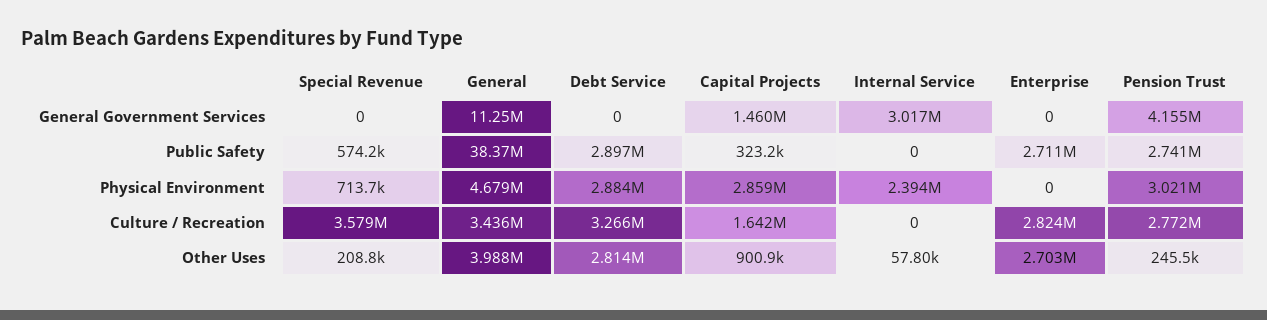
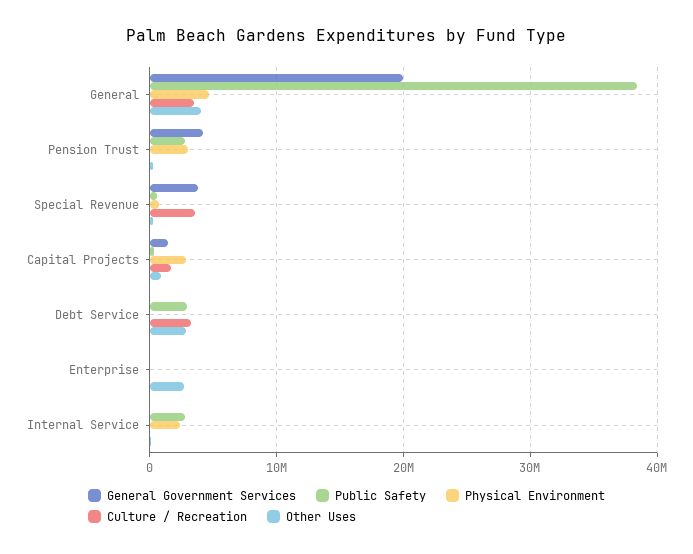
General Government Services, Special Revenue: 0 -> 4000000
General Government Services, General: 11250000 -> 20000000
General Government Services, Internal Service: 3017000 -> 0
Public Safety, Internal Service: 0 -> 3000000
Public Safety, Enterprise: 2711000 -> 0
Physical Environment, Debt Service: 2884000 -> 0
Culture / Recreation, Enterprise: 2824000 -> 0
Culture / Recreation, Pension Trust: 2772000 -> 0

